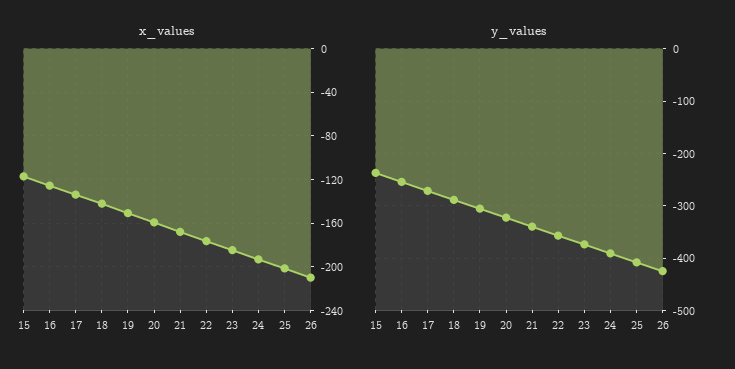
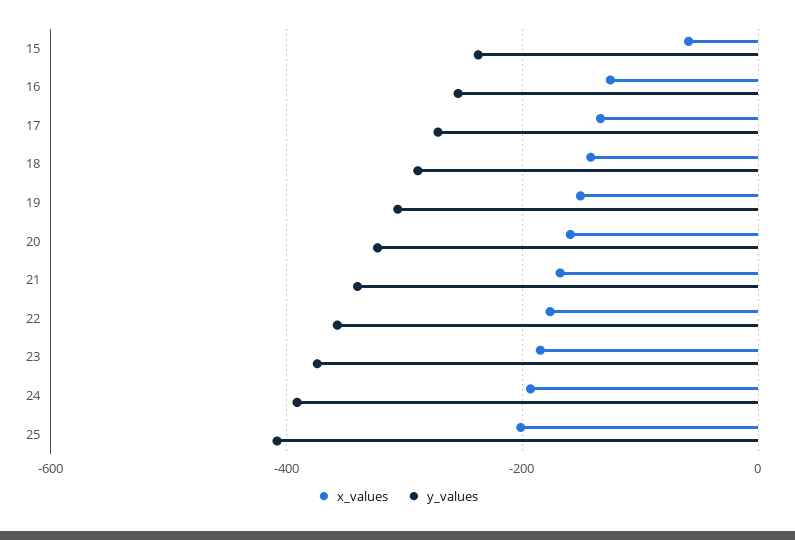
x_values, 15: -120 -> -60
x_values, 26: -210 -> none
y_values, 26: -420 -> none

